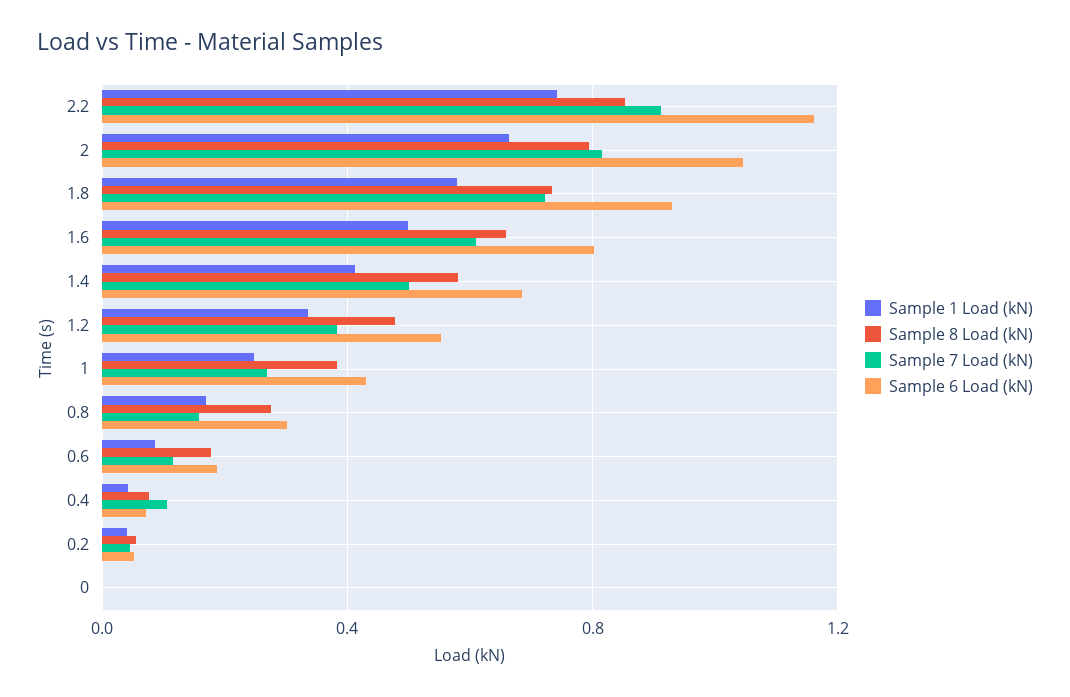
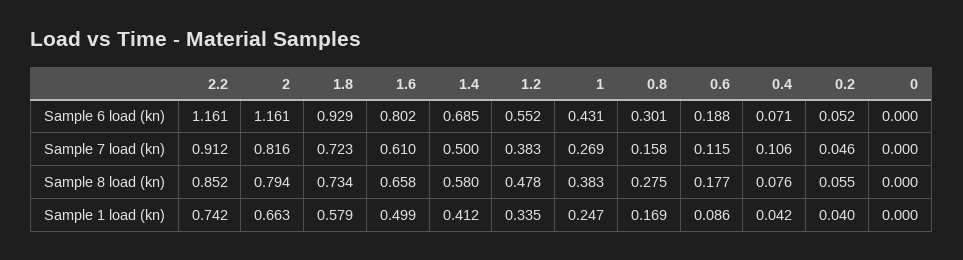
Sample 6 Load (kN), 2: 1.05 -> 1.161

